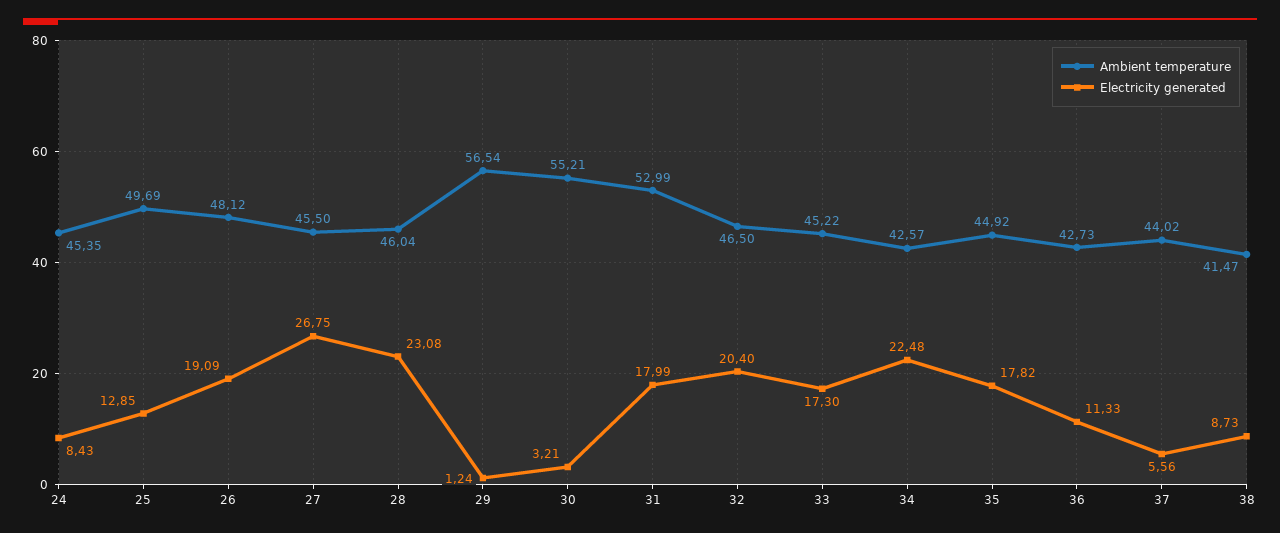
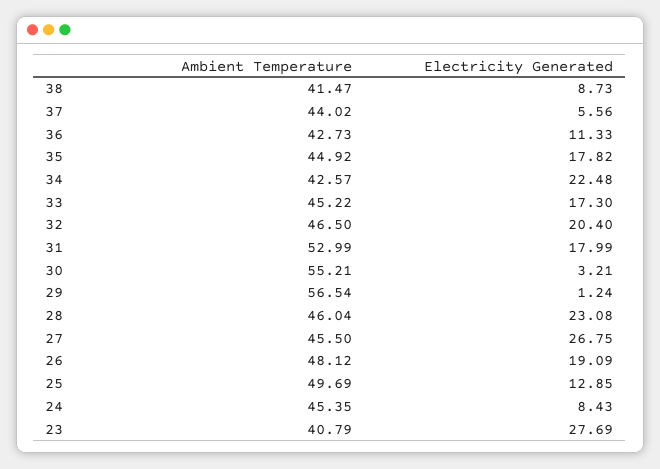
Ambient temperature, 23: none -> 40.79
Electricity generated, 23: none -> 27.69

